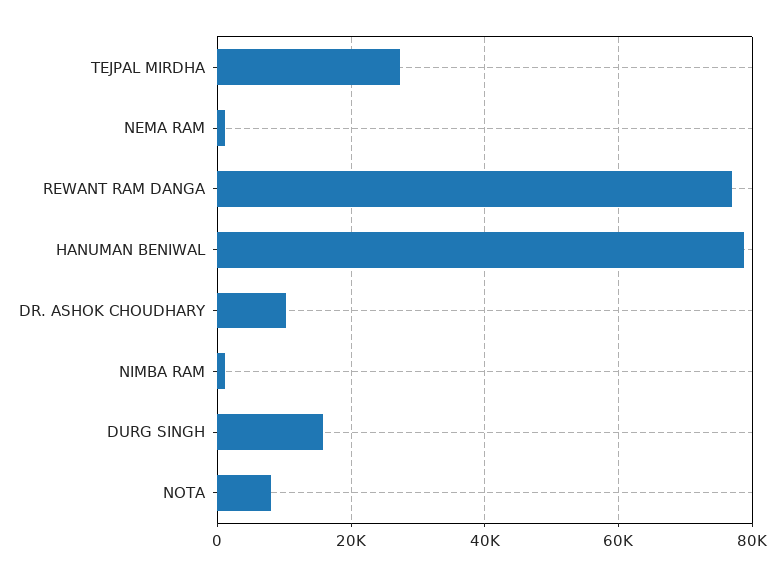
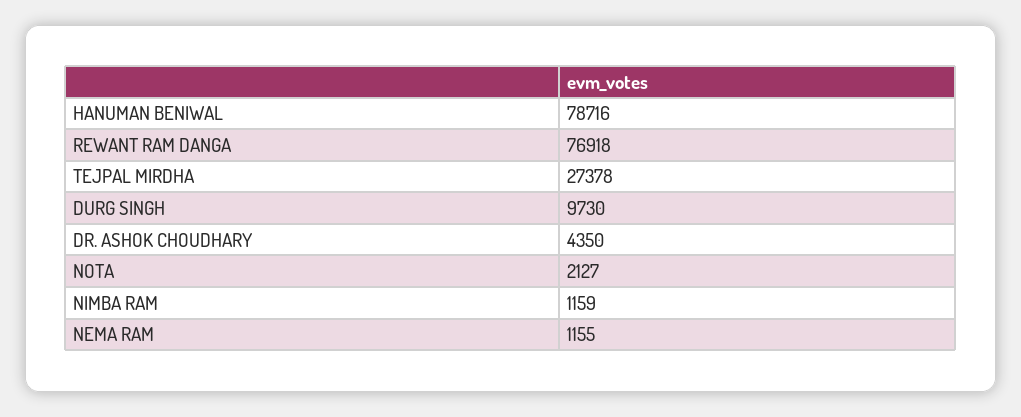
DR. ASHOK CHOUDHARY: 10000 -> 4350
DURG SINGH: 16000 -> 9730
NOTA: 8000 -> 2127

